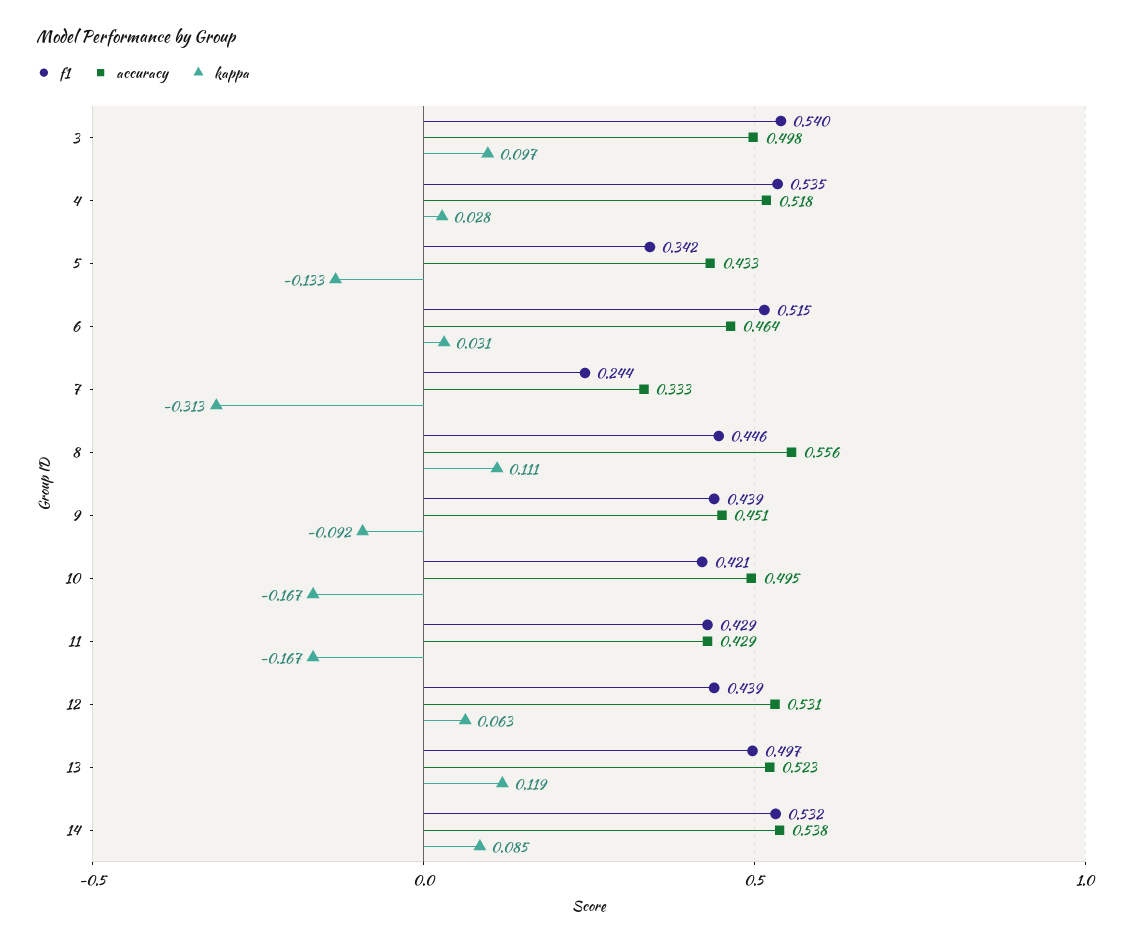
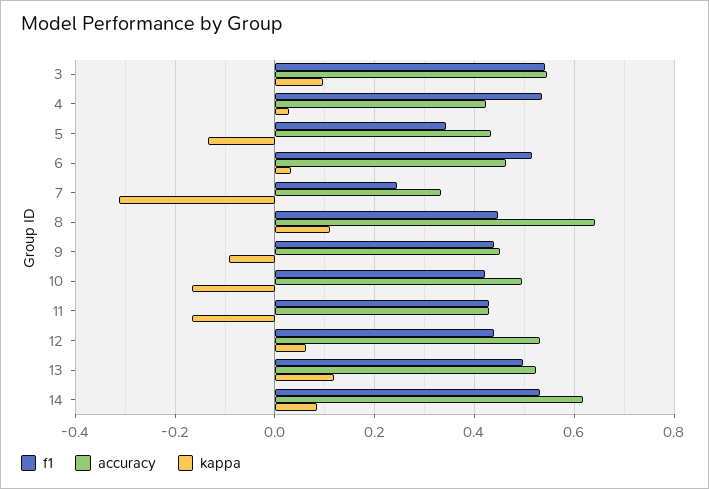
accuracy, 3: 0.498 -> 0.54
accuracy, 4: 0.518 -> 0.42
accuracy, 8: 0.556 -> 0.64
accuracy, 14: 0.538 -> 0.62

